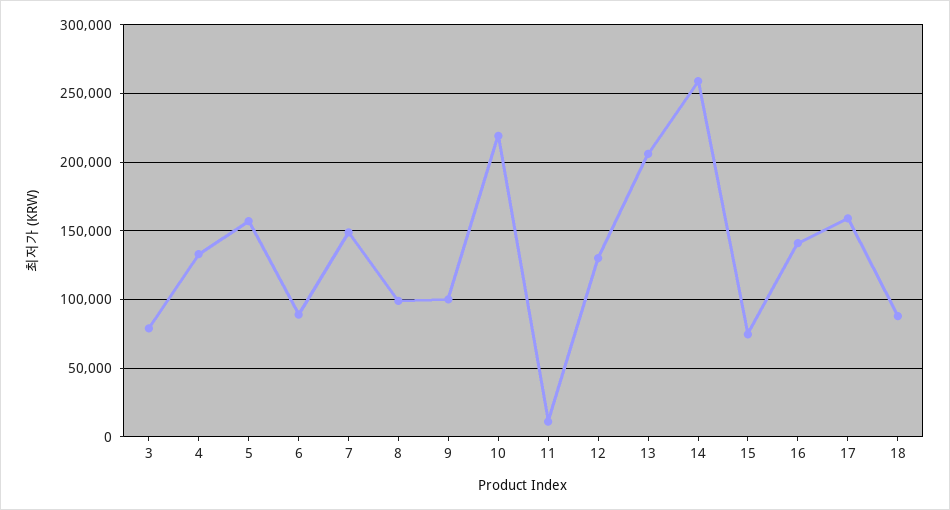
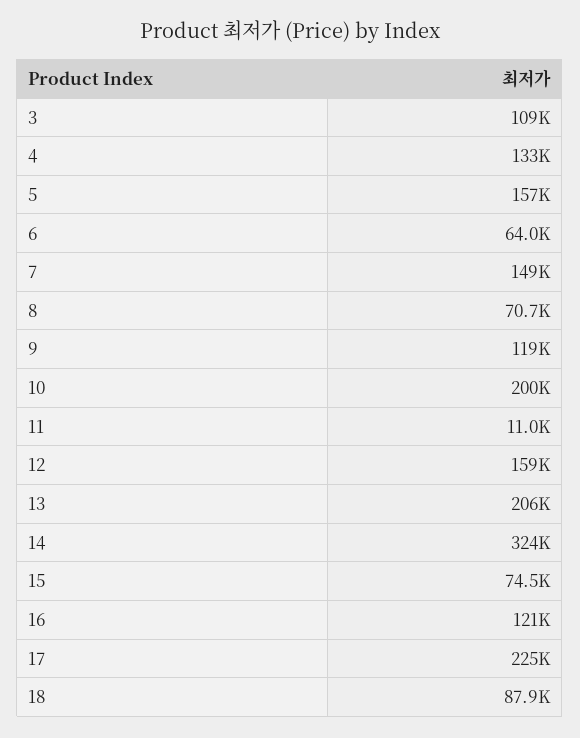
3: 80000 -> 109000
6: 90000 -> 64000
8: 100000 -> 70700
9: 100000 -> 119000
10: 220000 -> 200000
12: 130000 -> 159000
14: 260000 -> 324000
16: 140000 -> 121000
17: 160000 -> 225000

